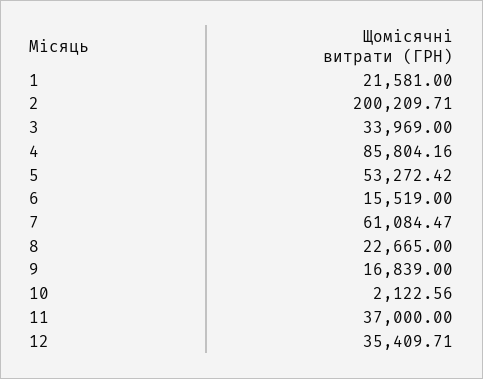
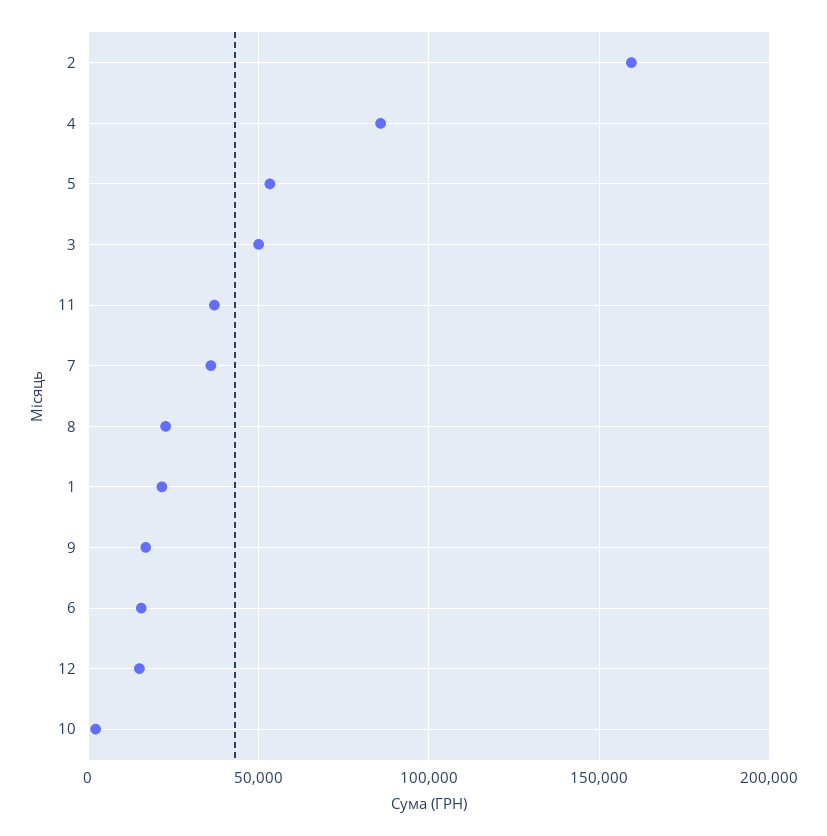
2: 200209.71 -> 160000
3: 33969 -> 50000
7: 61084.47 -> 35000
12: 35409.71 -> 15000

